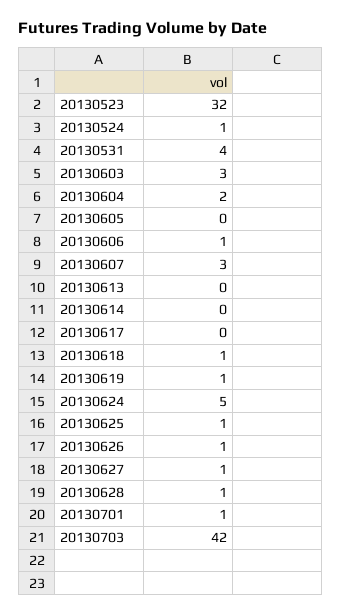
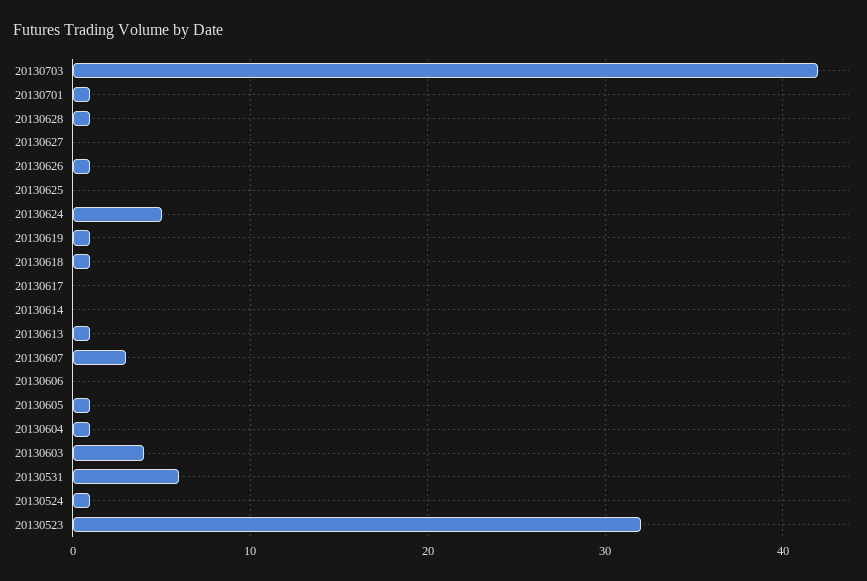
20130531: 4 -> 6
20130603: 3 -> 4
20130604: 2 -> 1
20130605: 0 -> 1
20130606: 1 -> 0
20130613: 0 -> 1
20130625: 1 -> 0
20130627: 1 -> 0

